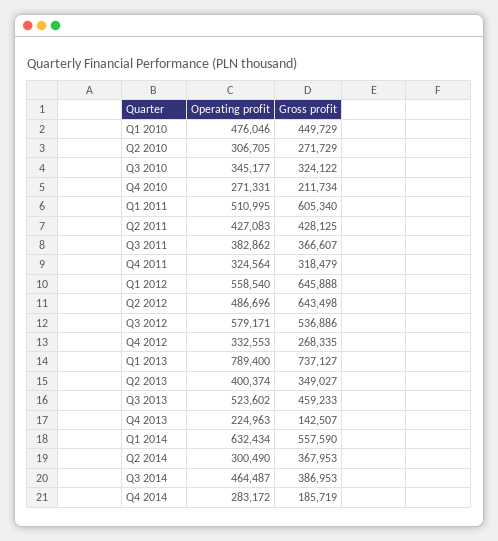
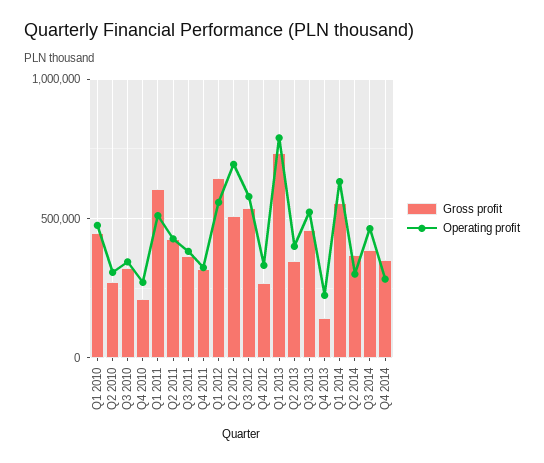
Operating profit, Q2 2012: 486696 -> 700000
Gross profit, Q2 2012: 643498 -> 500000
Gross profit, Q4 2014: 185719 -> 350000

